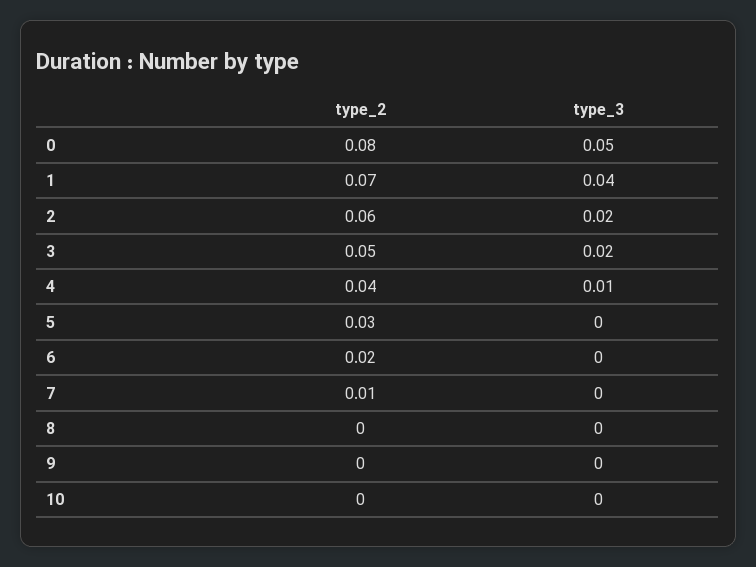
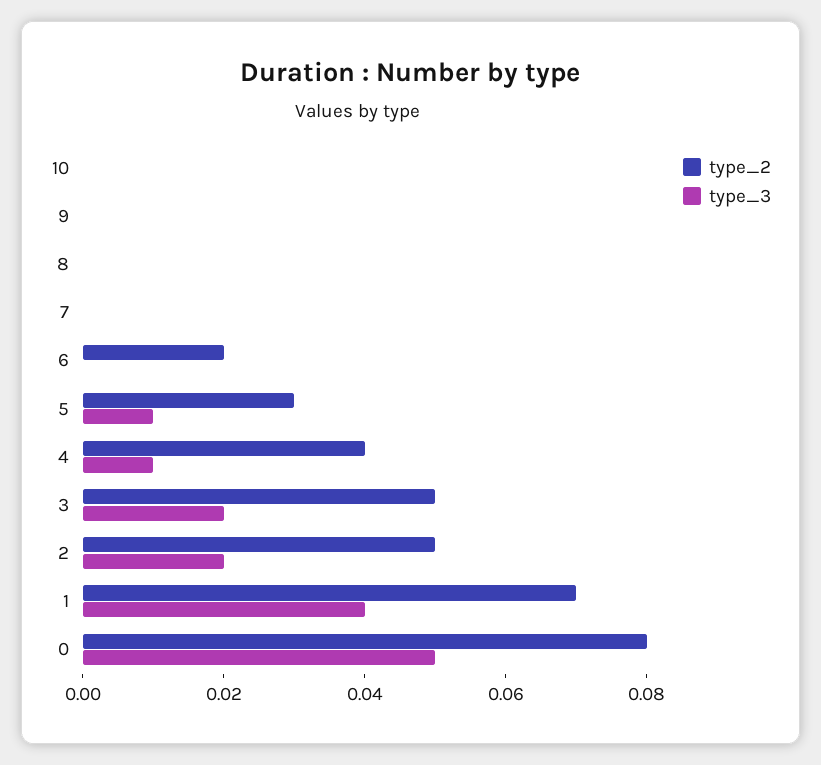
type_2, 2: 0.06 -> 0.05
type_3, 5: 0 -> 0.01
type_2, 7: 0.01 -> 0

